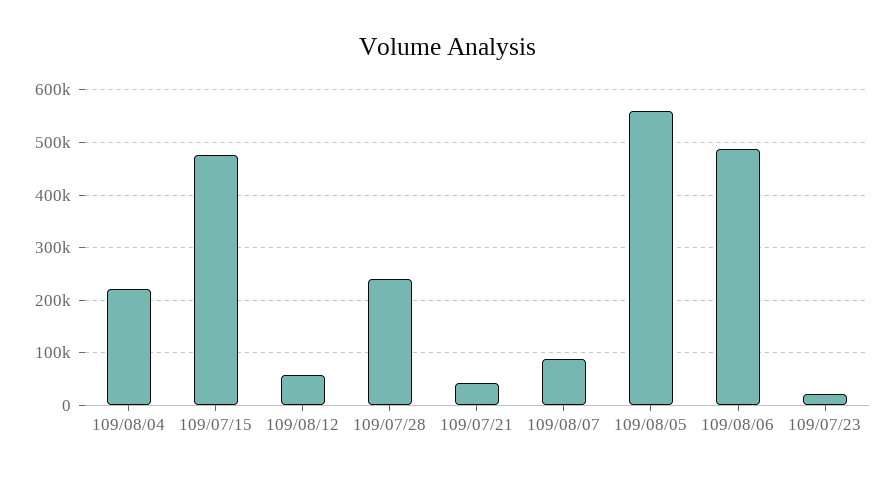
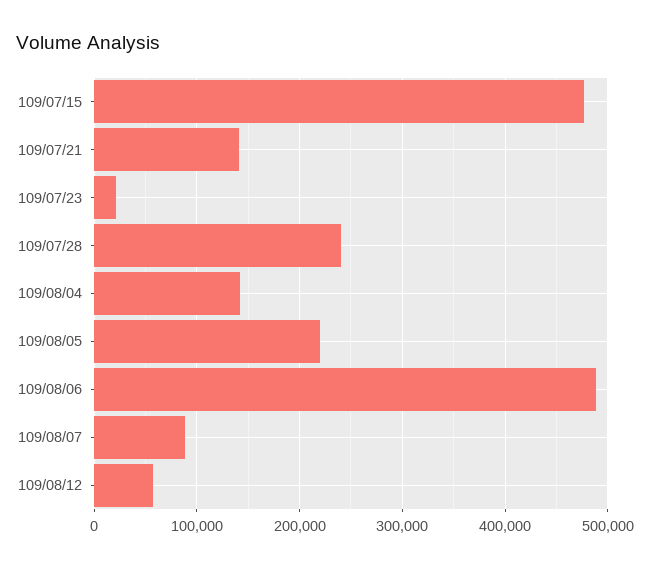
109/08/04: 220000 -> 140000
109/07/21: 40000 -> 140000
109/08/05: 560000 -> 220000

